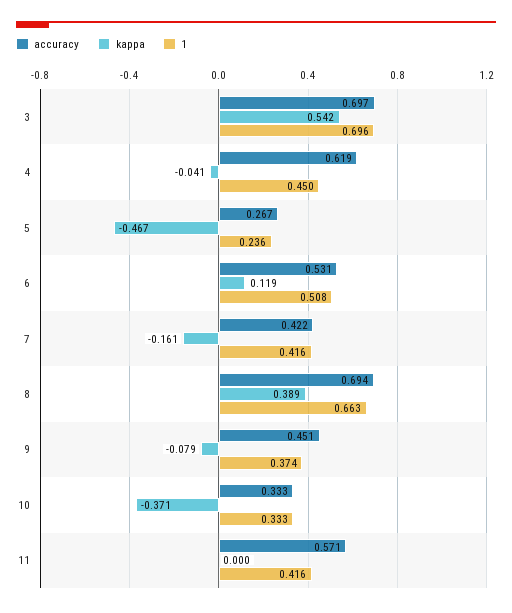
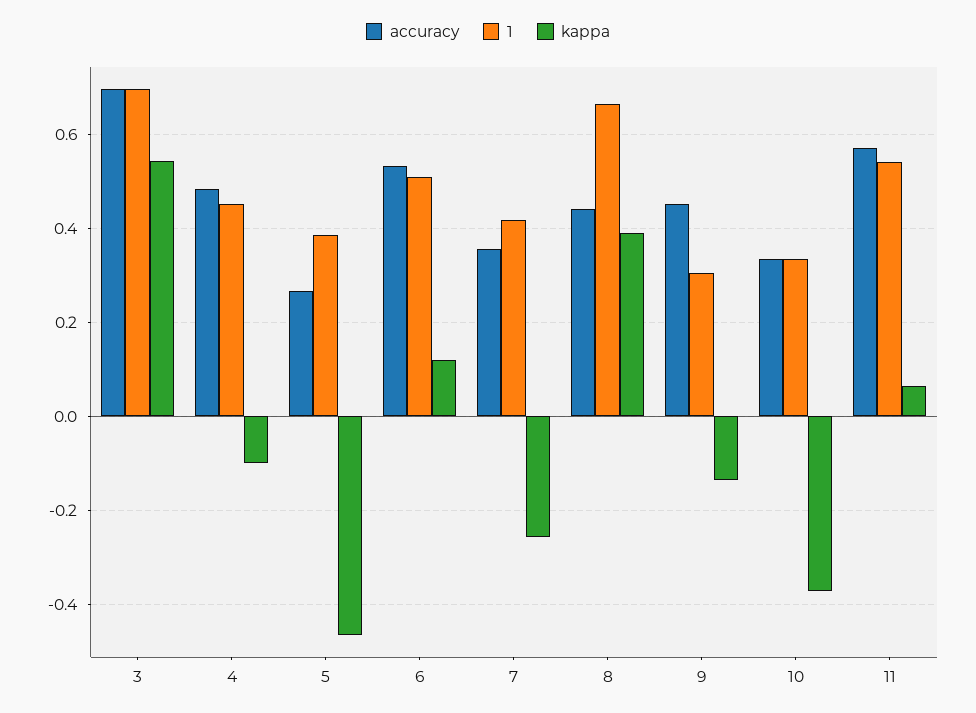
accuracy, 4: 0.619 -> 0.48
kappa, 4: -0.041 -> -0.1
1, 5: 0.236 -> 0.38
accuracy, 7: 0.422 -> 0.36
kappa, 7: -0.161 -> -0.26
accuracy, 8: 0.694 -> 0.44
kappa, 9: -0.079 -> -0.14
1, 9: 0.374 -> 0.3
kappa, 11: 0 -> 0.06
1, 11: 0.416 -> 0.54

